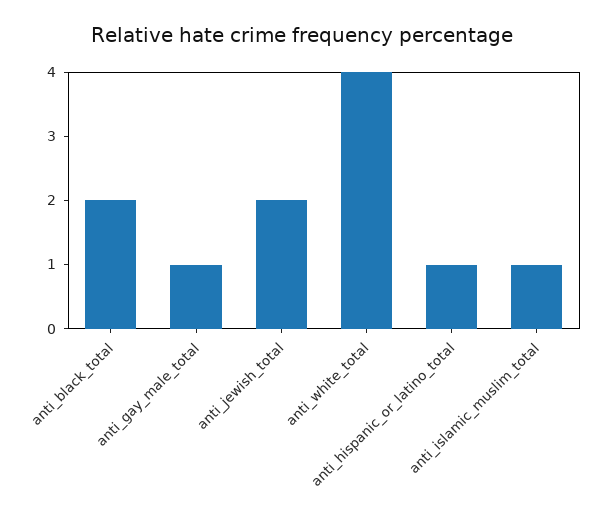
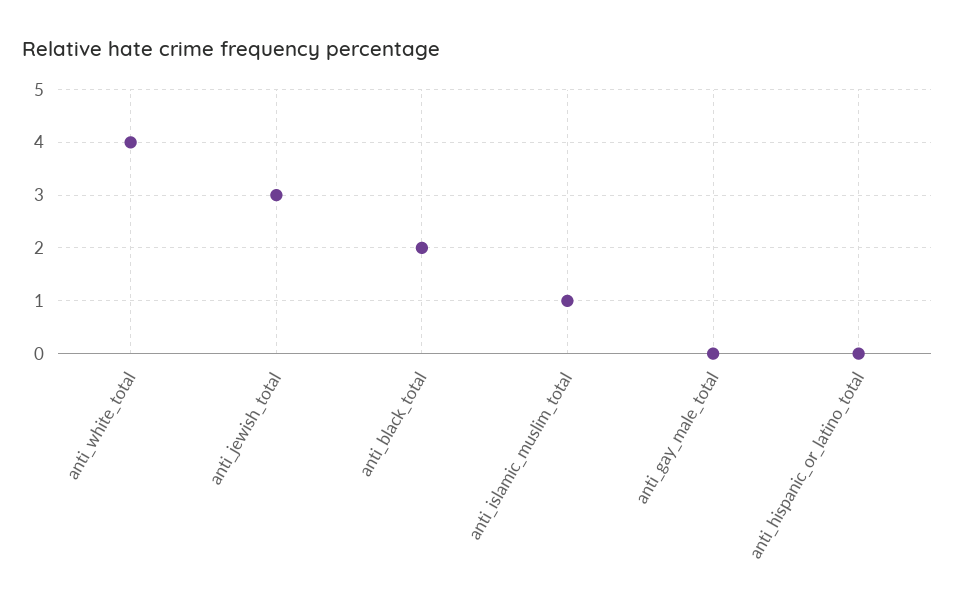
anti_gay_male_total: 1 -> 0
anti_jewish_total: 2 -> 3
anti_hispanic_or_latino_total: 1 -> 0

